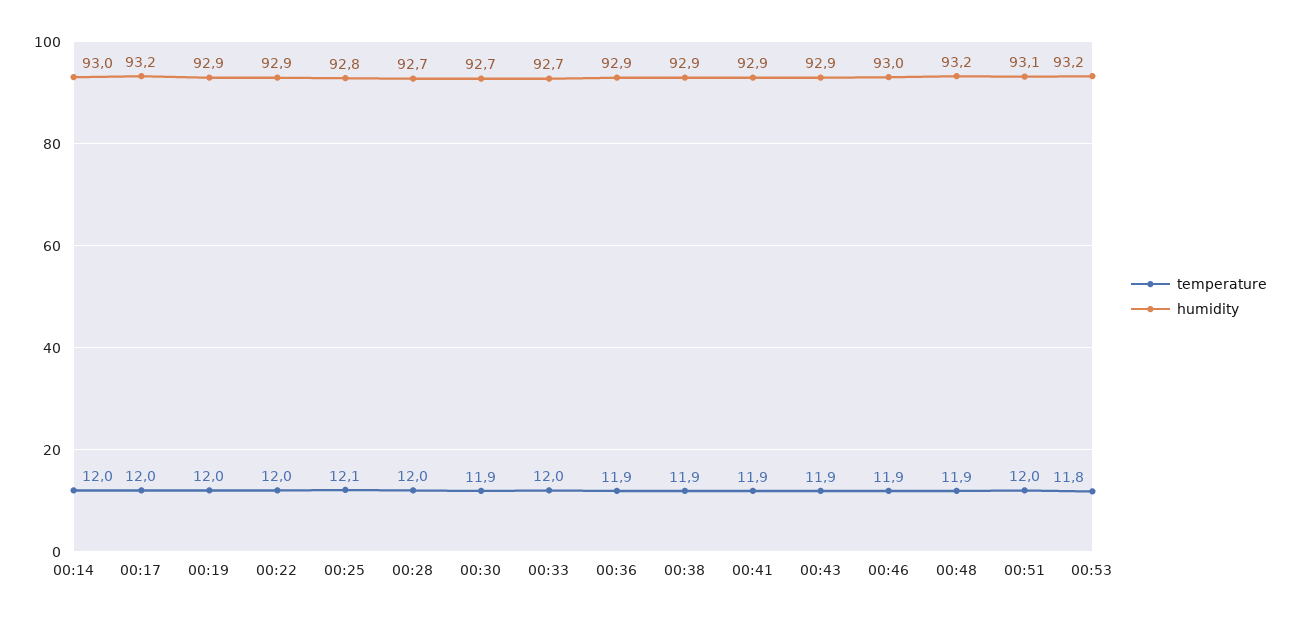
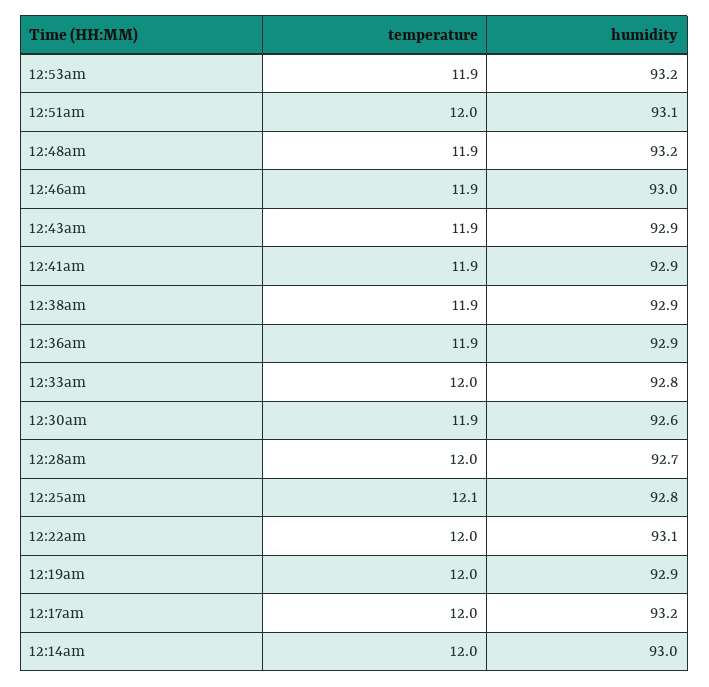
humidity, 00:22: 92.9 -> 93.1
humidity, 00:30: 92.7 -> 92.6
humidity, 00:33: 92.7 -> 92.8
temperature, 00:53: 11.8 -> 11.9

